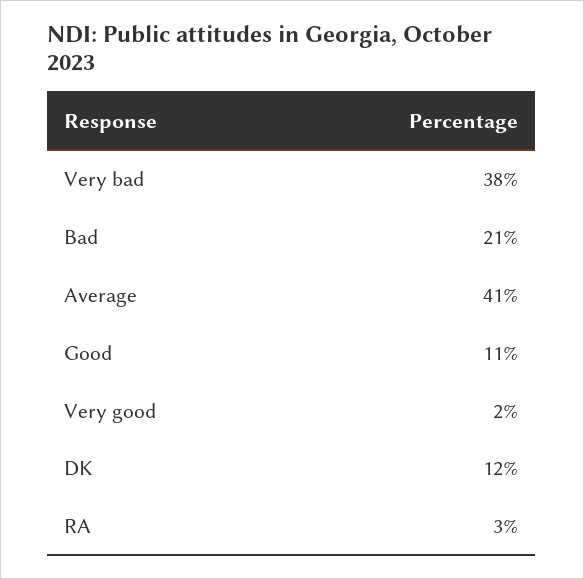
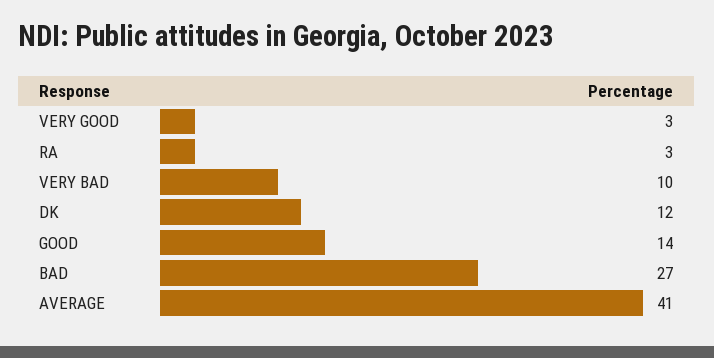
Very bad: 38 -> 10
Bad: 21 -> 27
Good: 11 -> 14
Very good: 2 -> 3

